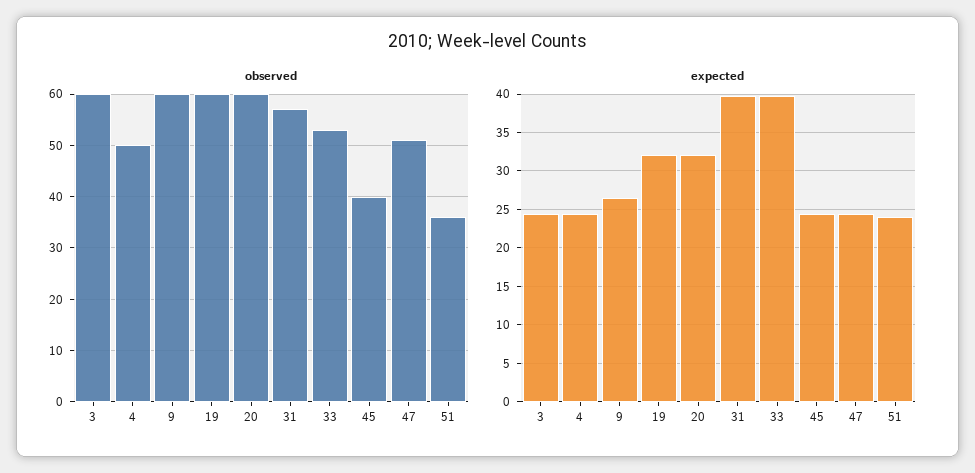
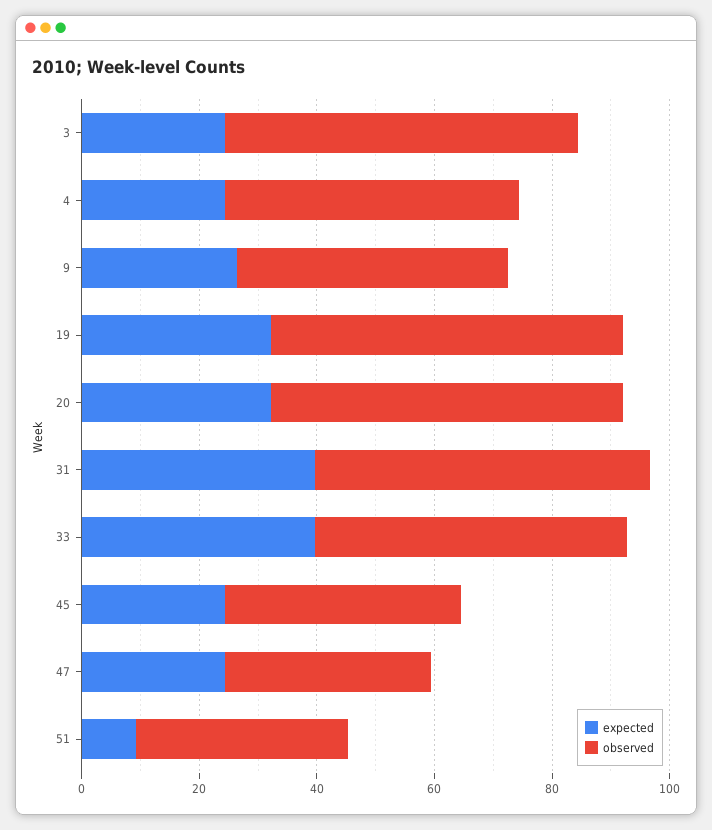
observed, 9: 60 -> 45
observed, 47: 50 -> 35
expected, 51: 24 -> 10

